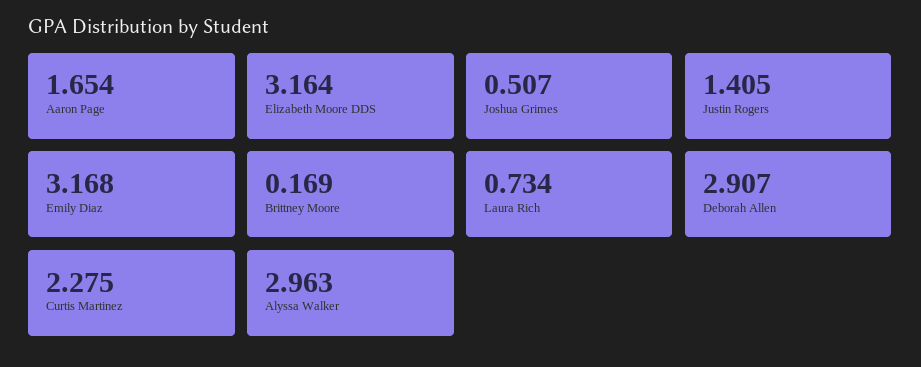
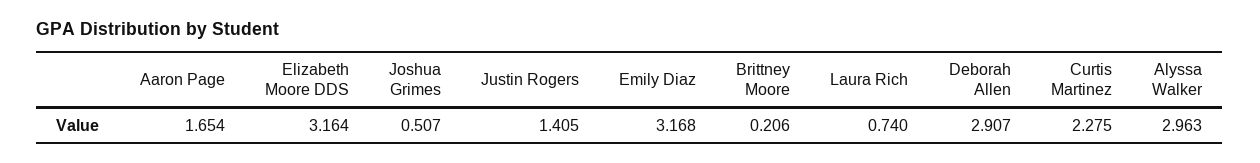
Brittney Moore: 0.169 -> 0.206
Laura Rich: 0.734 -> 0.74

